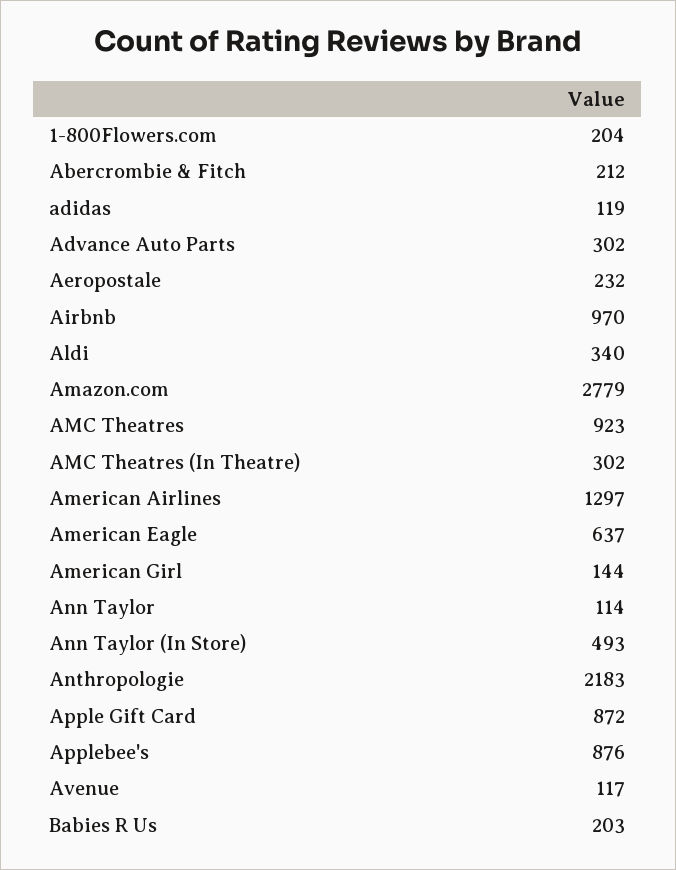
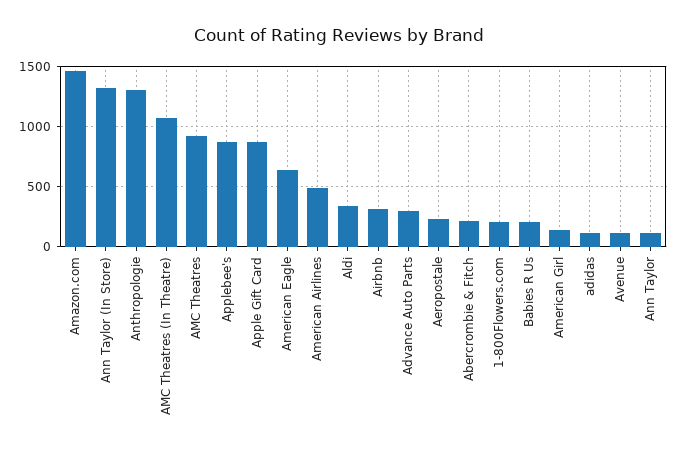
Airbnb: 970 -> 300
Amazon.com: 2779 -> 1500
AMC Theatres (In Theatre): 302 -> 1100
American Airlines: 1297 -> 500
Ann Taylor (In Store): 493 -> 1300
Anthropologie: 2183 -> 1300

